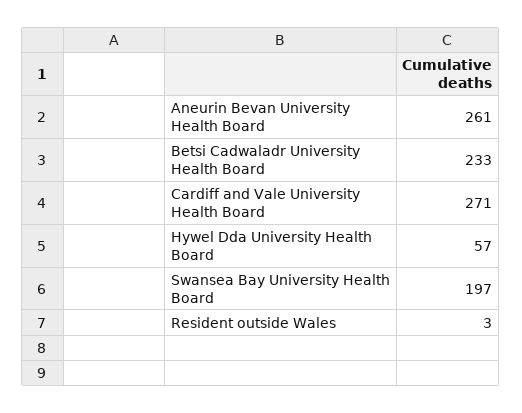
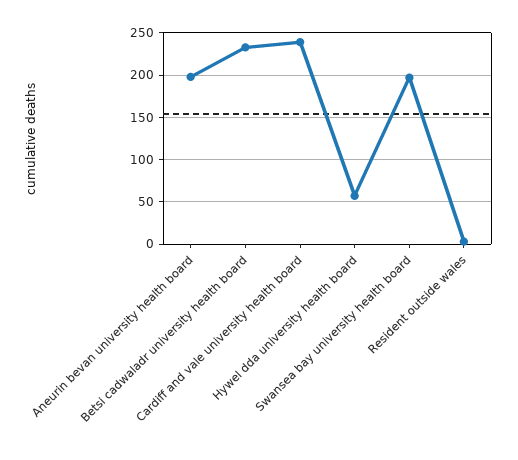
Aneurin Bevan University Health Board: 261 -> 200
Cardiff and Vale University Health Board: 271 -> 240

